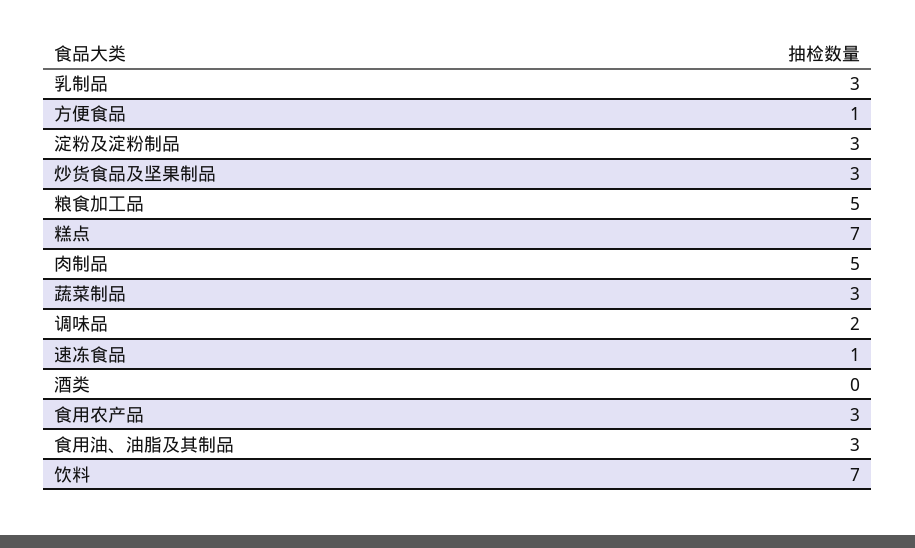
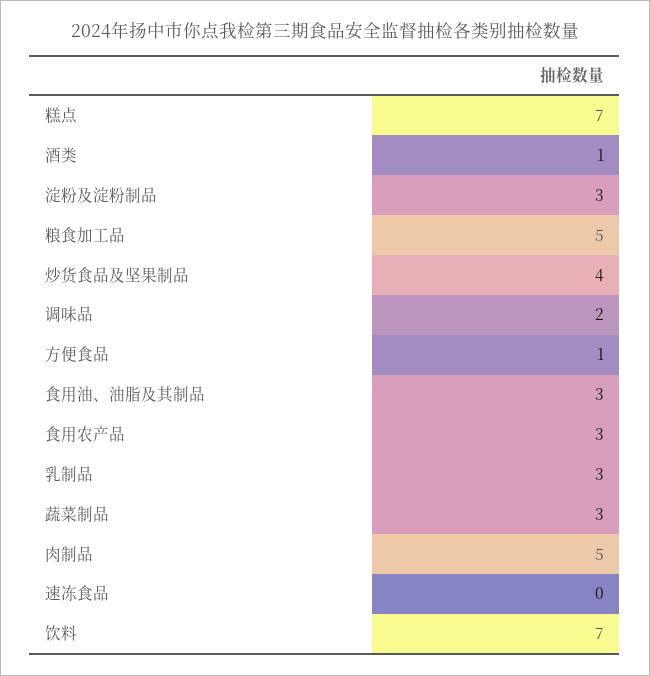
炒货食品及坚果制品: 3 -> 4
速冻食品: 1 -> 0
酒类: 0 -> 1

